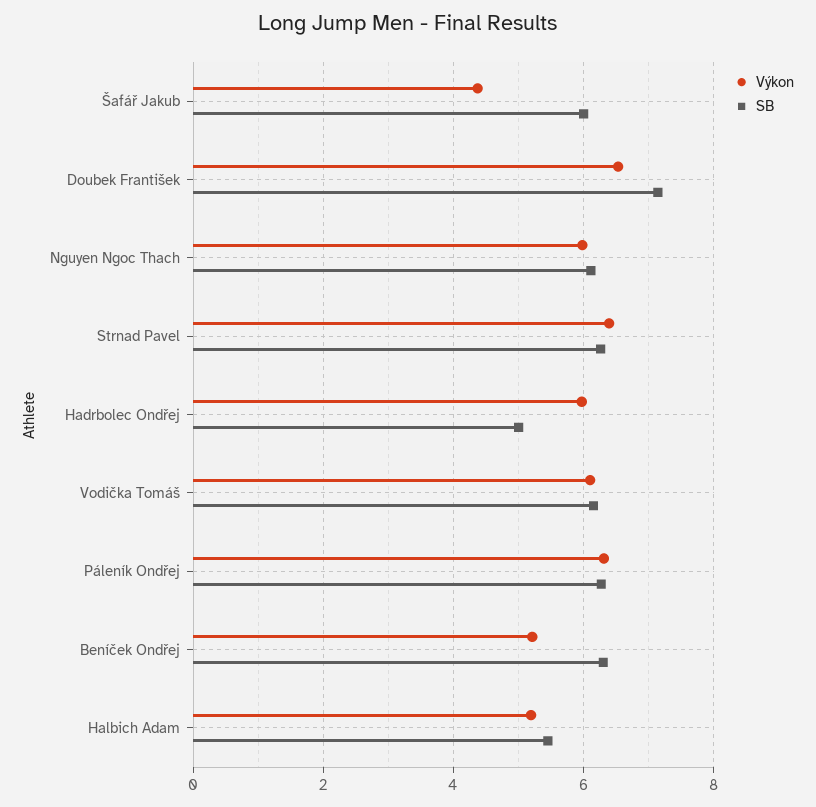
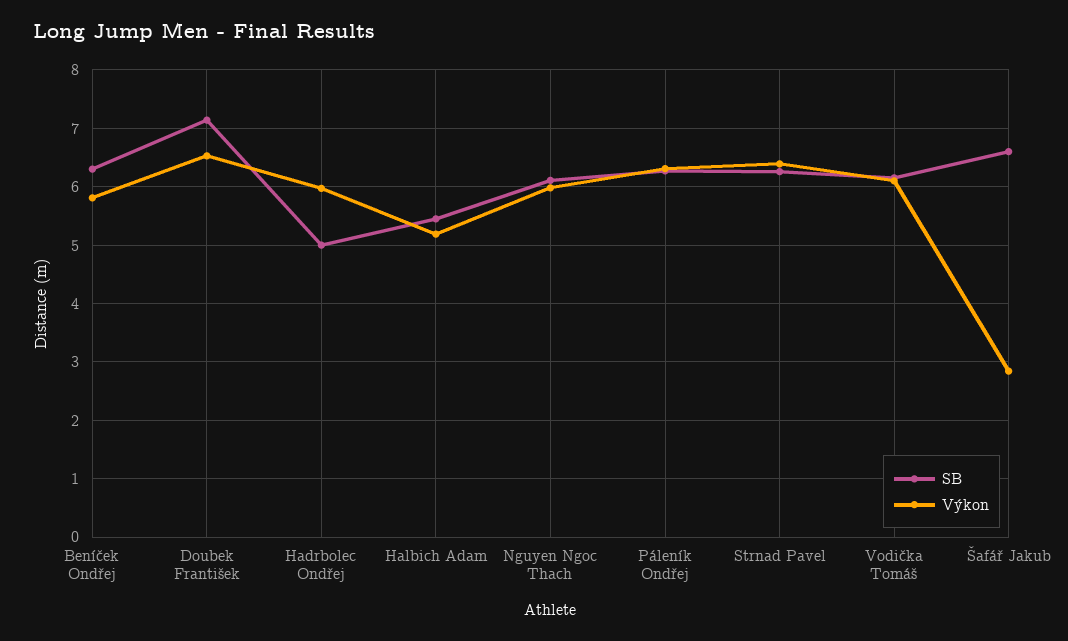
Výkon, Šafář Jakub: 4.4 -> 2.8
SB, Šafář Jakub: 6 -> 6.6
Výkon, Beníček Ondřej: 5.2 -> 5.8

